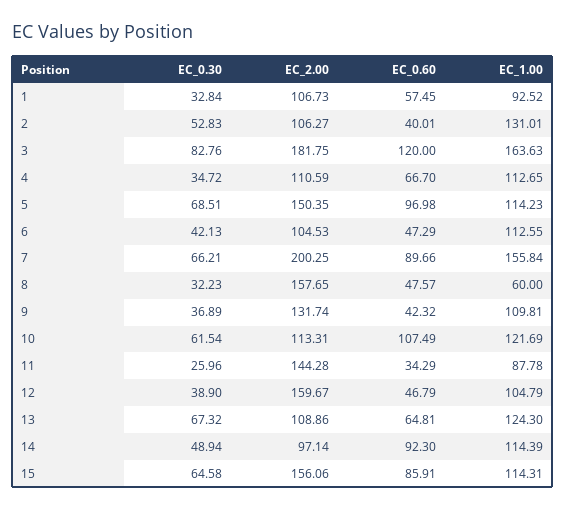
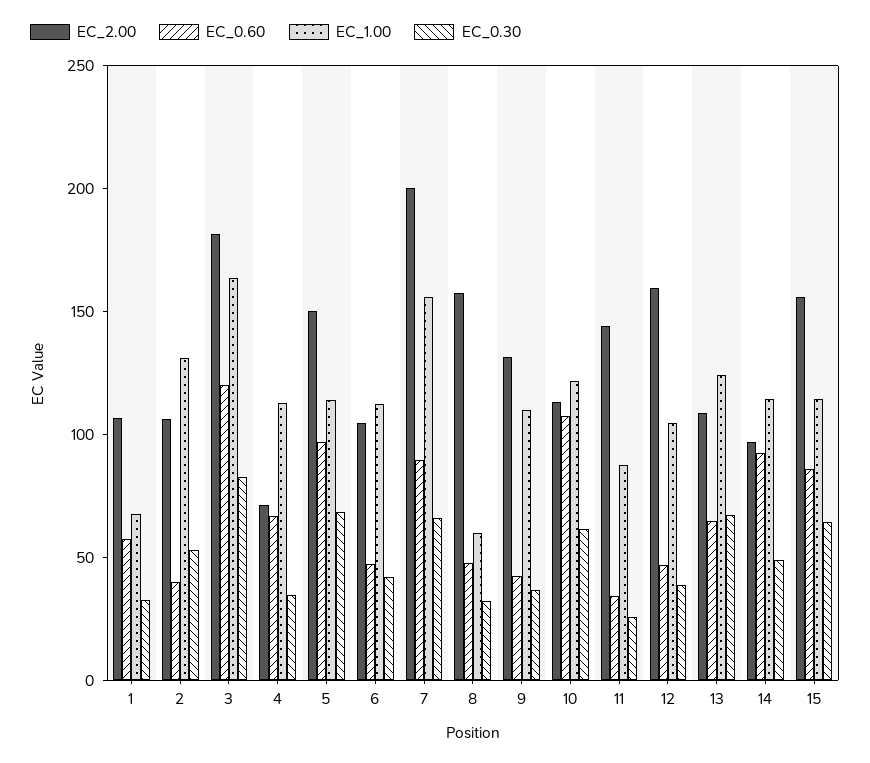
EC_1.00, 1: 92.52 -> 70
EC_2.00, 4: 110.59 -> 70

